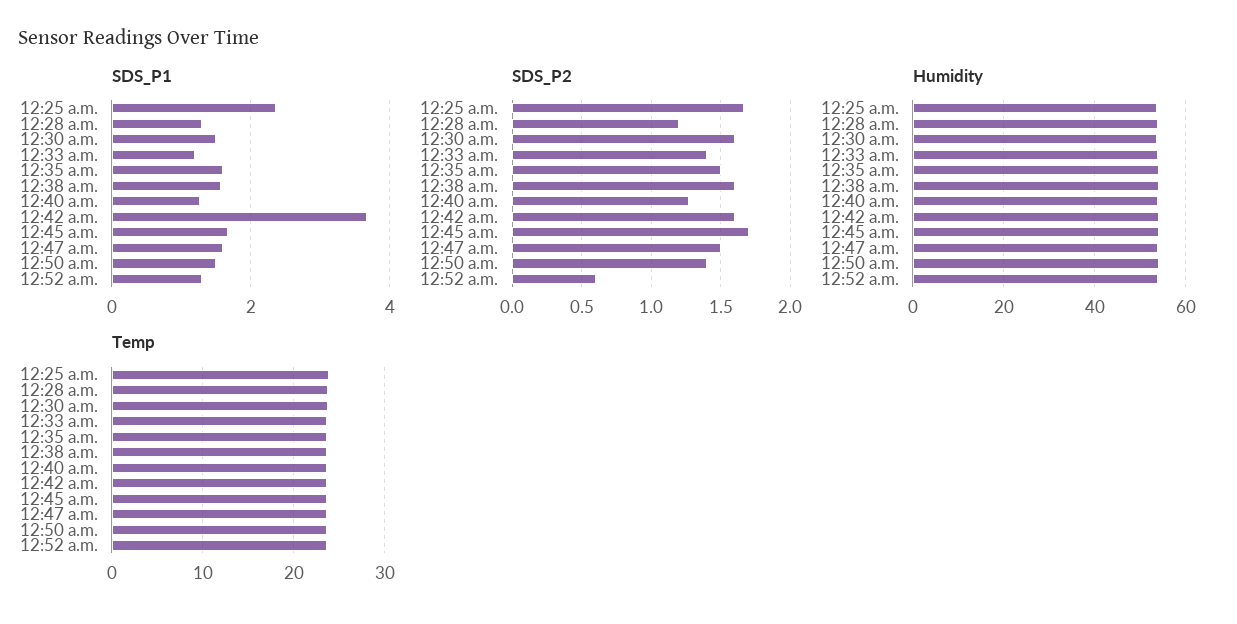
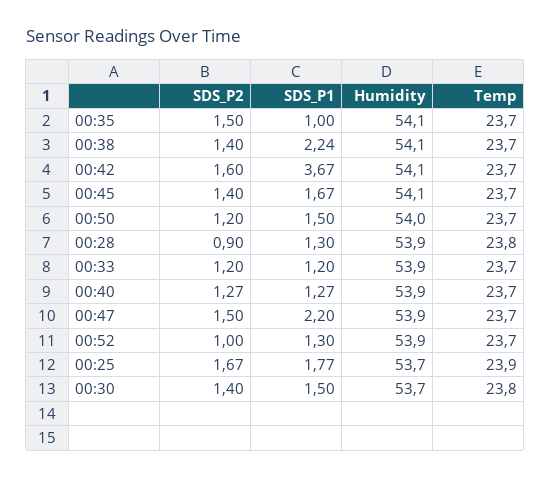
SDS_P1, 12:25 a.m.: 2.4 -> 1.77
SDS_P1, 12:35 a.m.: 1.6 -> 1
SDS_P1, 12:38 a.m.: 1.6 -> 2.24
SDS_P1, 12:47 a.m.: 1.6 -> 2.2
SDS_P2, 12:28 a.m.: 1.2 -> 0.9
SDS_P2, 12:30 a.m.: 1.6 -> 1.4
SDS_P2, 12:33 a.m.: 1.4 -> 1.2
SDS_P2, 12:38 a.m.: 1.6 -> 1.4
SDS_P2, 12:45 a.m.: 1.7 -> 1.4
SDS_P2, 12:50 a.m.: 1.4 -> 1.2
SDS_P2, 12:52 a.m.: 0.6 -> 1

